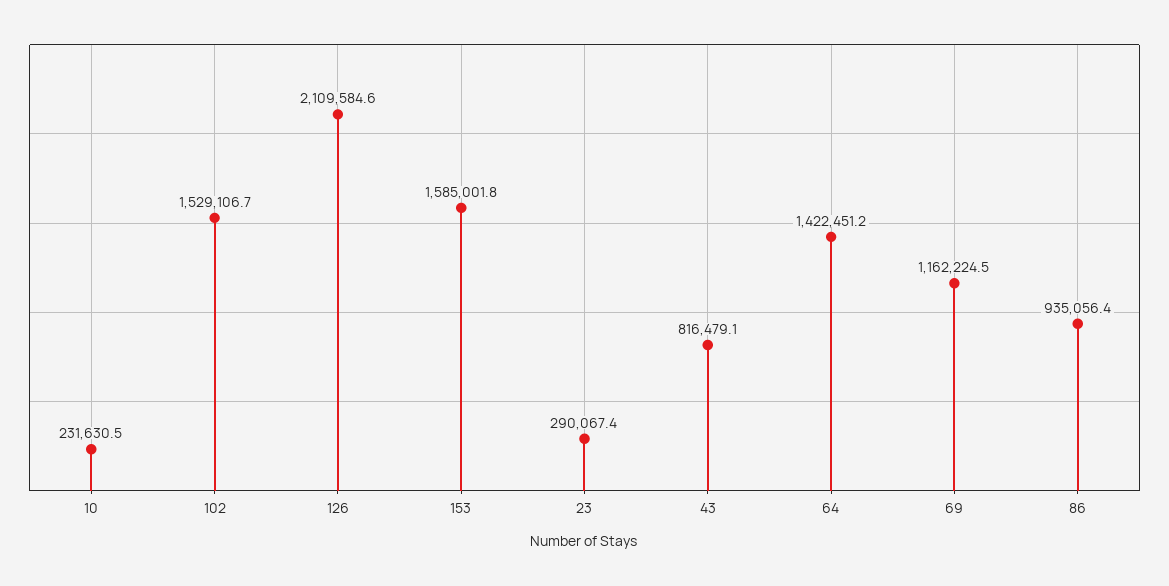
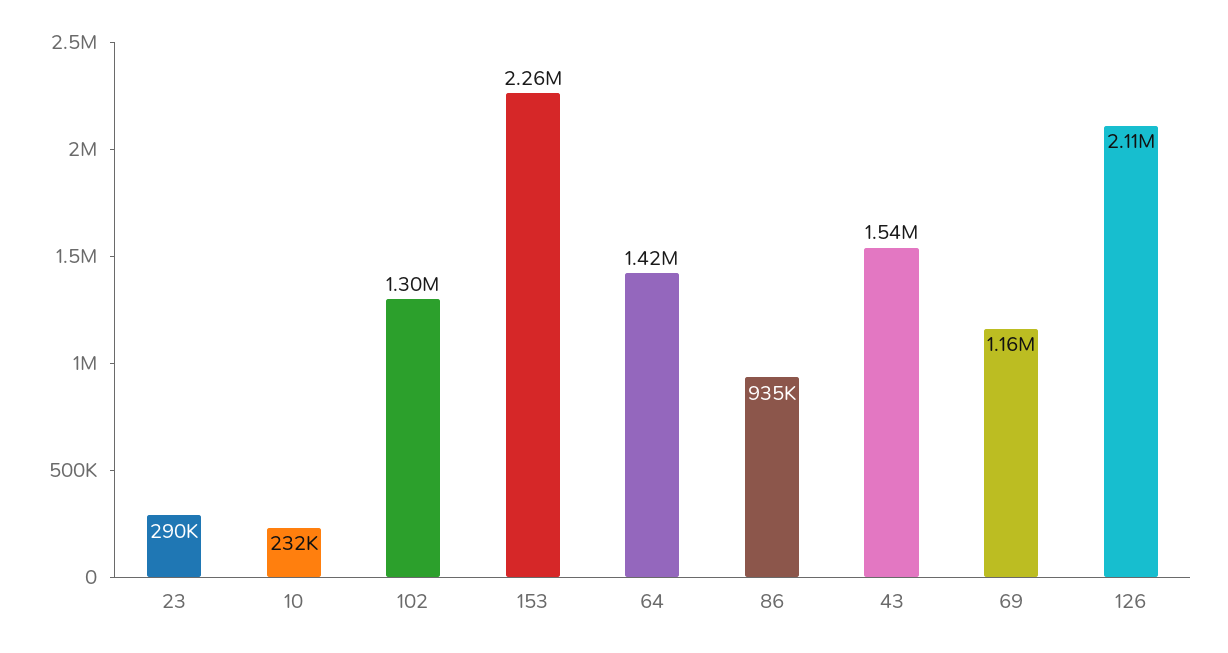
102: 1529106.7 -> 1300000
153: 1585001.8 -> 2260000
43: 816479.1 -> 1540000

